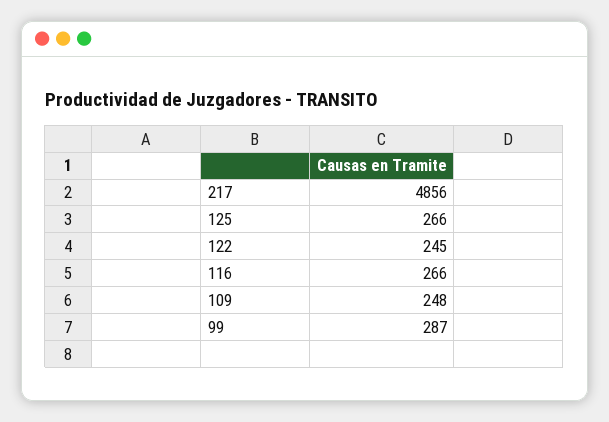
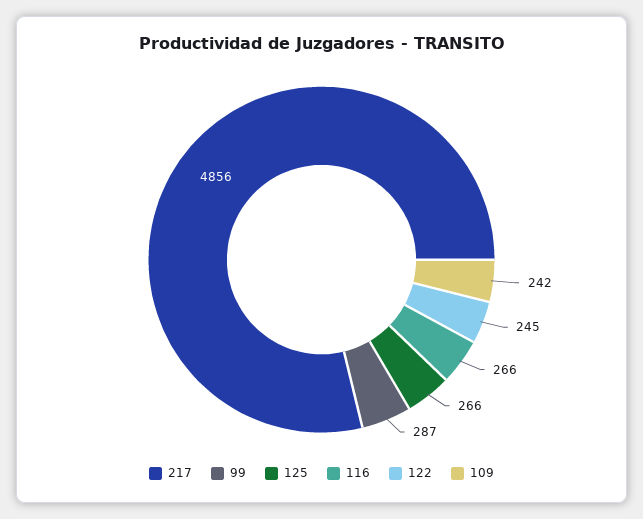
109: 248 -> 242

